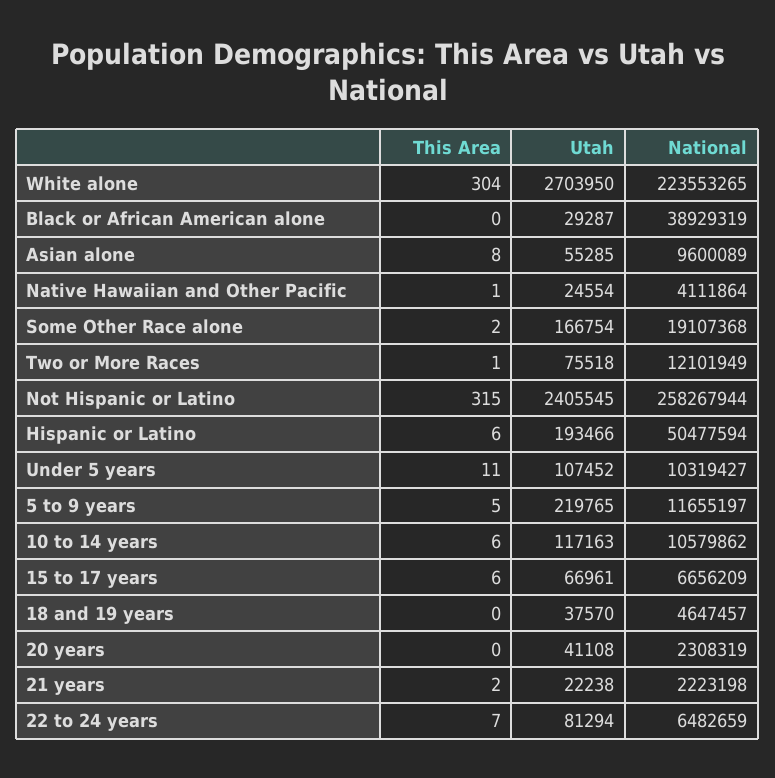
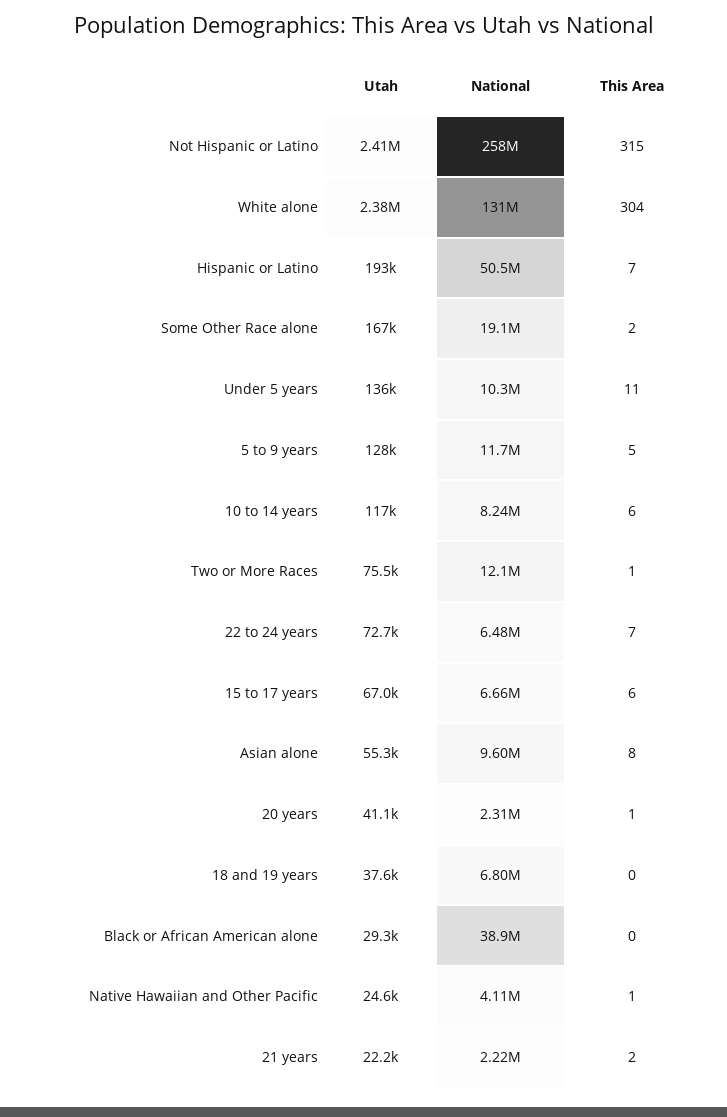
Utah, White alone: 2703950 -> 2380000
National, White alone: 223553265 -> 131000000
This Area, Hispanic or Latino: 6 -> 7
Utah, Under 5 years: 107452 -> 136000
Utah, 5 to 9 years: 219765 -> 128000
National, 10 to 14 years: 10579862 -> 8240000
National, 18 and 19 years: 4647457 -> 6800000
This Area, 20 years: 0 -> 1
Utah, 22 to 24 years: 81294 -> 72700

